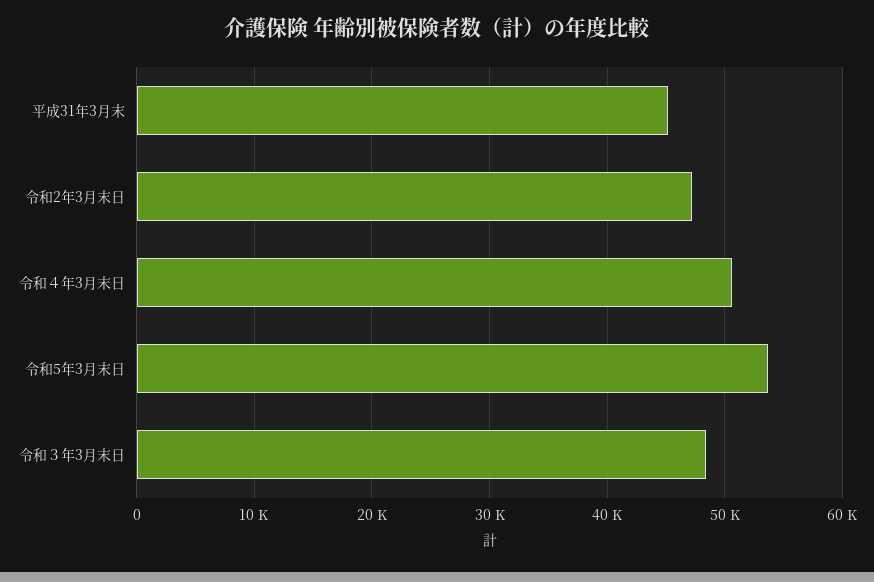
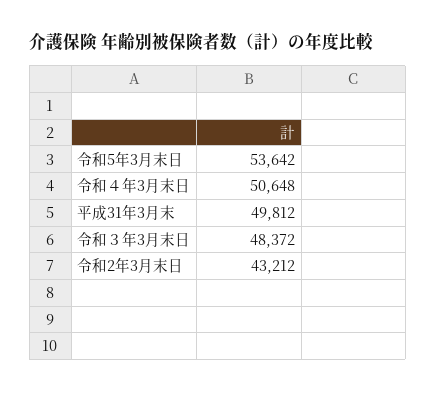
平成31年3月末: 45000 -> 49812
令和2年3月末日: 47000 -> 43212

